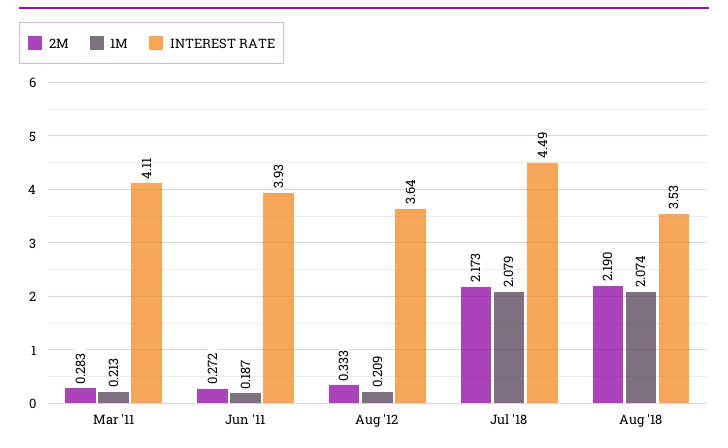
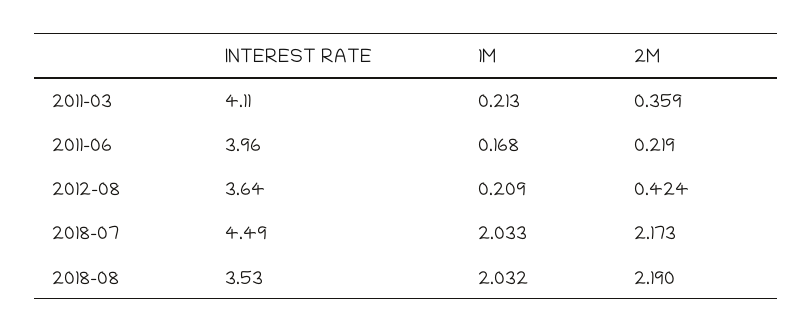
2M, Mar '11: 0.283 -> 0.359
2M, Jun '11: 0.272 -> 0.219
1M, Jun '11: 0.187 -> 0.168
INTEREST RATE, Jun '11: 3.93 -> 3.96
2M, Aug '12: 0.333 -> 0.424
1M, Jul '18: 2.079 -> 2.033
1M, Aug '18: 2.074 -> 2.032

